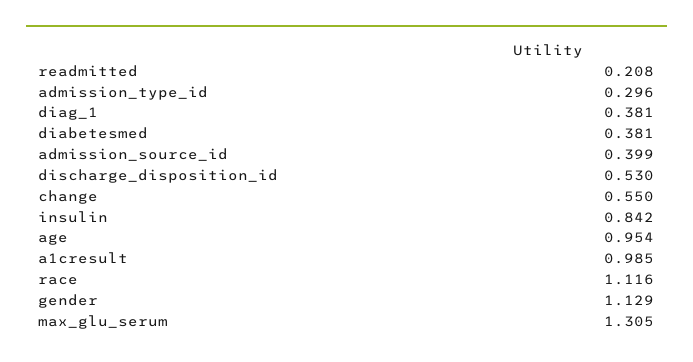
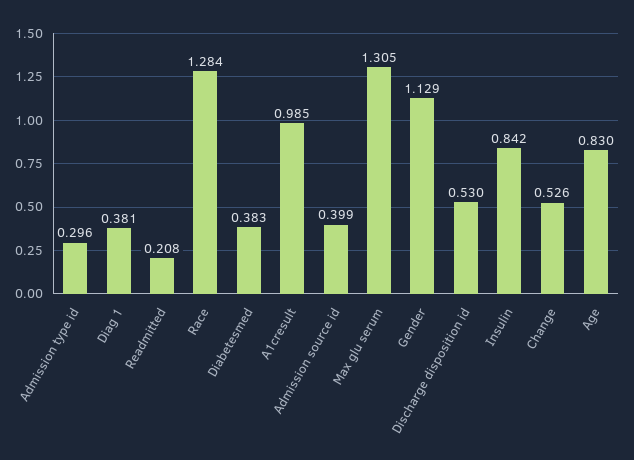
diabetesmed: 0.381 -> 0.383
change: 0.55 -> 0.526
age: 0.954 -> 0.83
race: 1.116 -> 1.284

